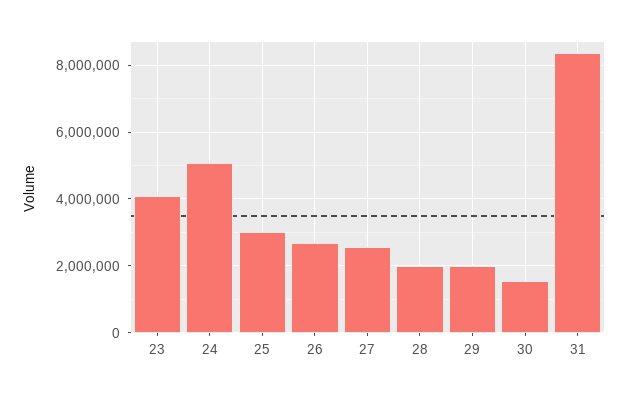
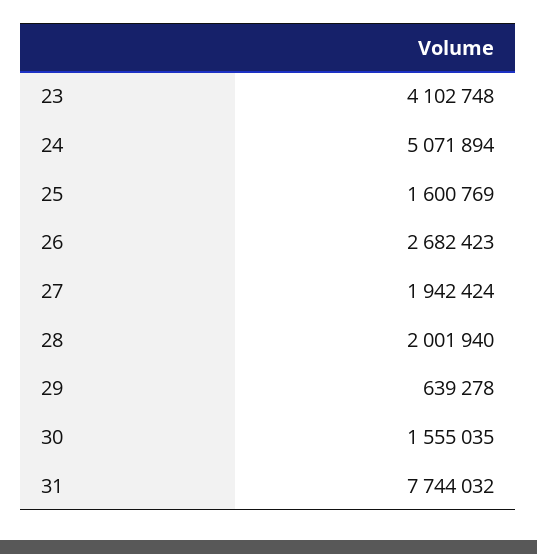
25: 3000000 -> 1600769
27: 2600000 -> 1942424
29: 2000000 -> 639278
31: 8400000 -> 7744032

